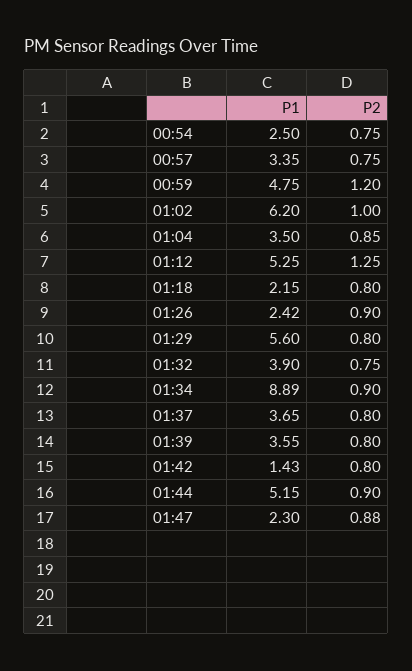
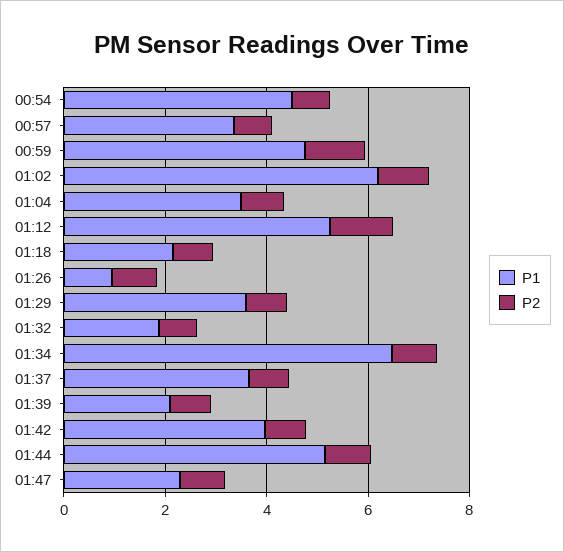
P1, 00:54: 2.5 -> 4.5
P1, 01:26: 2.42 -> 1
P1, 01:29: 5.6 -> 3.5
P1, 01:32: 3.9 -> 2
P1, 01:34: 8.89 -> 6.5
P1, 01:39: 3.55 -> 2
P1, 01:42: 1.43 -> 4

